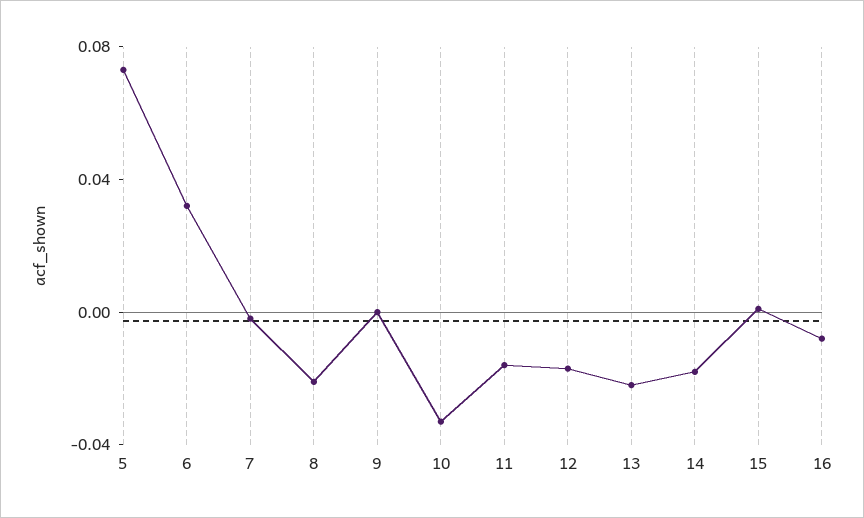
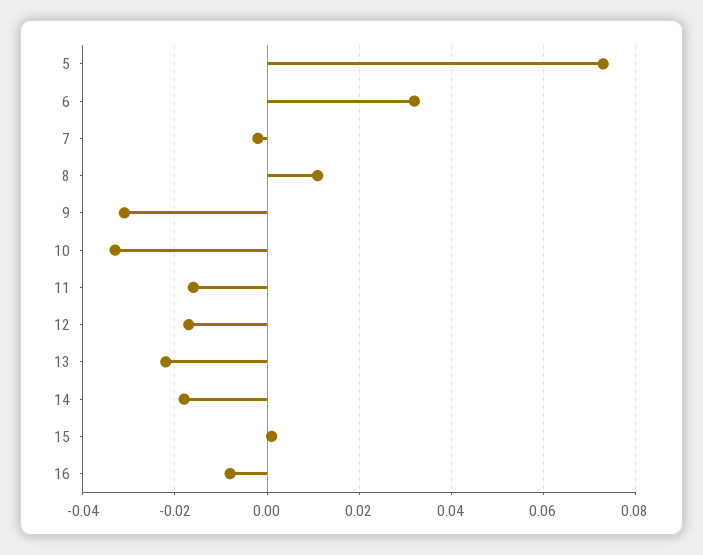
8: -0.02 -> 0.01
9: 0 -> -0.03

